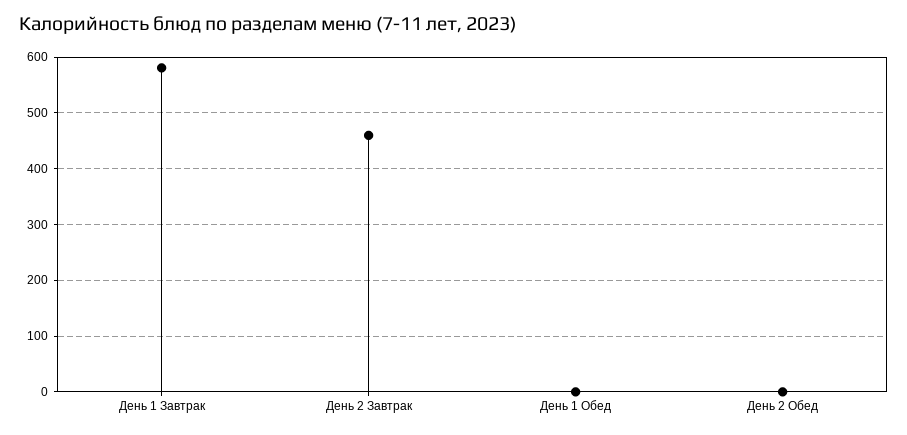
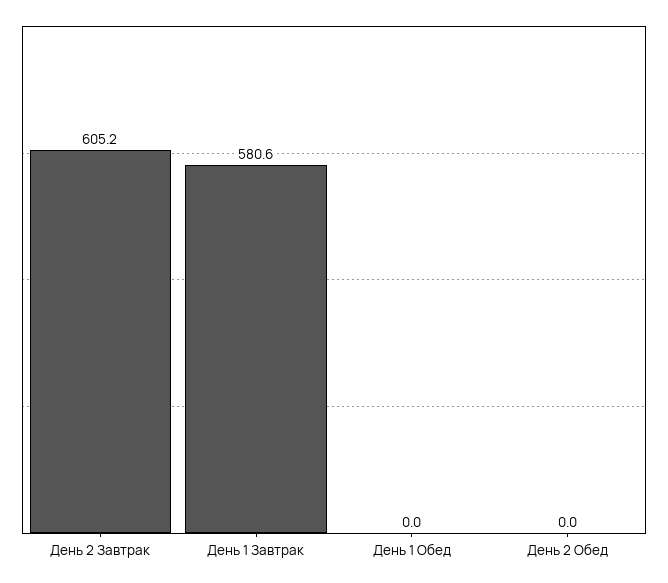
День 2 Завтрак: 460 -> 605.2

